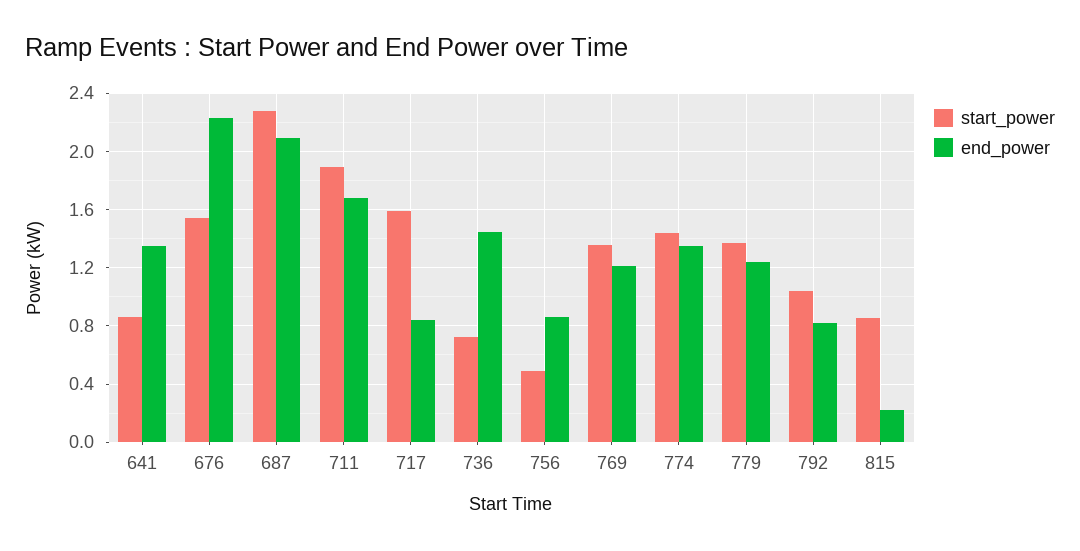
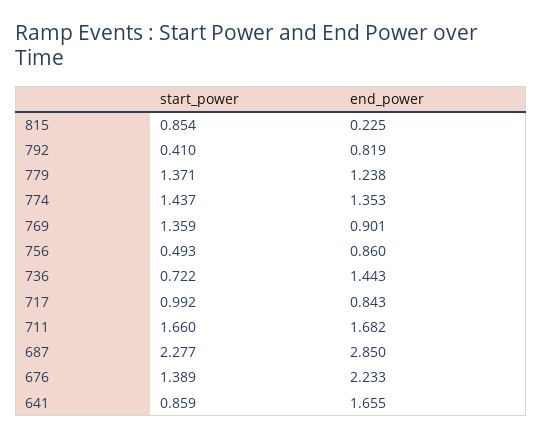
end_power, 641: 1.35 -> 1.655
start_power, 676: 1.55 -> 1.389
end_power, 687: 2.1 -> 2.85
start_power, 711: 1.9 -> 1.66
start_power, 717: 1.6 -> 0.992
end_power, 769: 1.2 -> 0.901
start_power, 792: 1.05 -> 0.41

